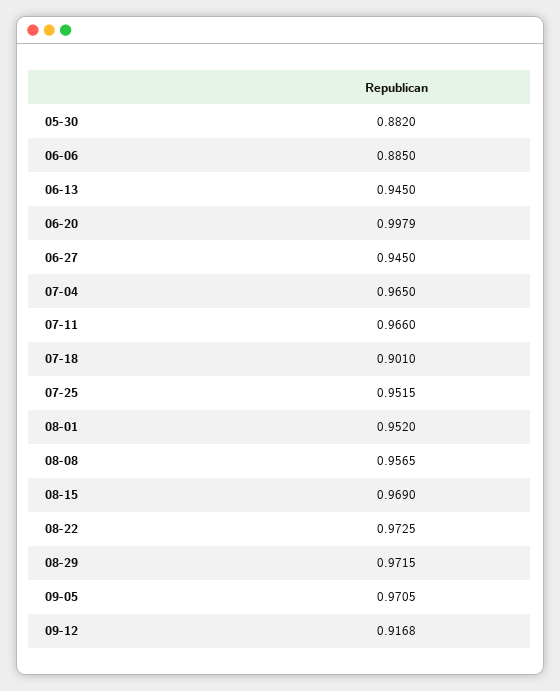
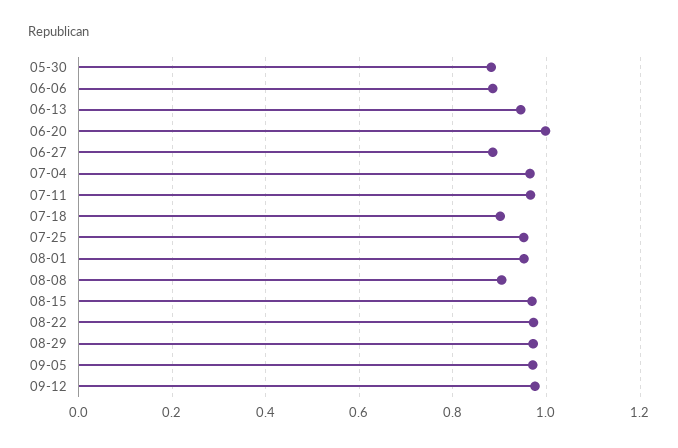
06-27: 0.945 -> 0.88
08-08: 0.9565 -> 0.9
09-12: 0.9168 -> 0.98

